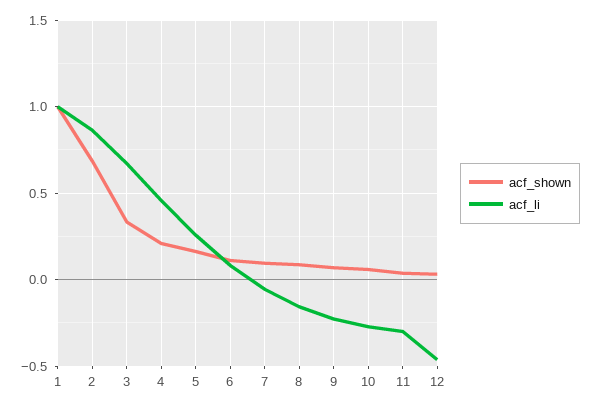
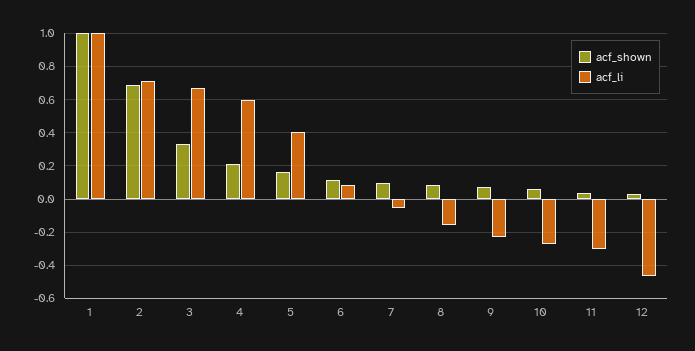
acf_li, 2: 0.85 -> 0.7
acf_li, 4: 0.45 -> 0.6
acf_li, 5: 0.25 -> 0.4

